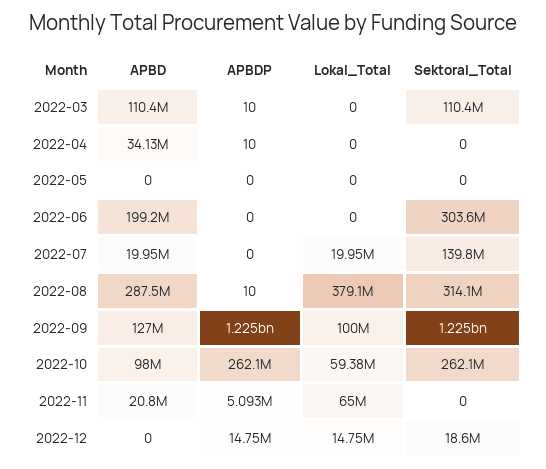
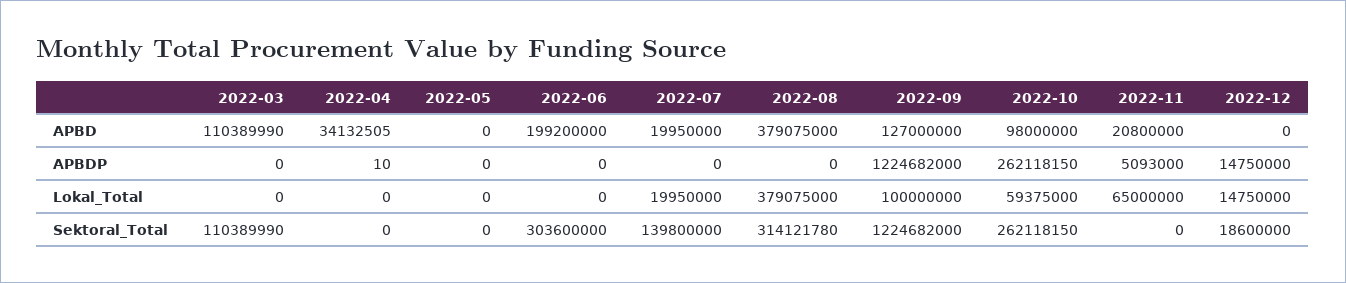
APBDP, 2022-03: 10 -> 0
APBD, 2022-08: 287500000 -> 379075000
APBDP, 2022-08: 10 -> 0

